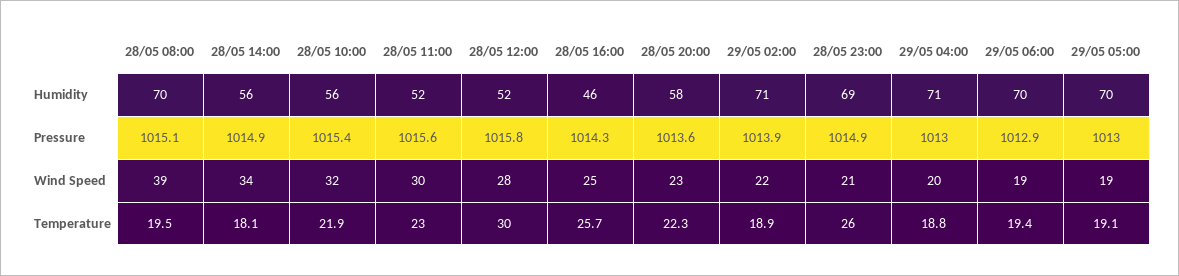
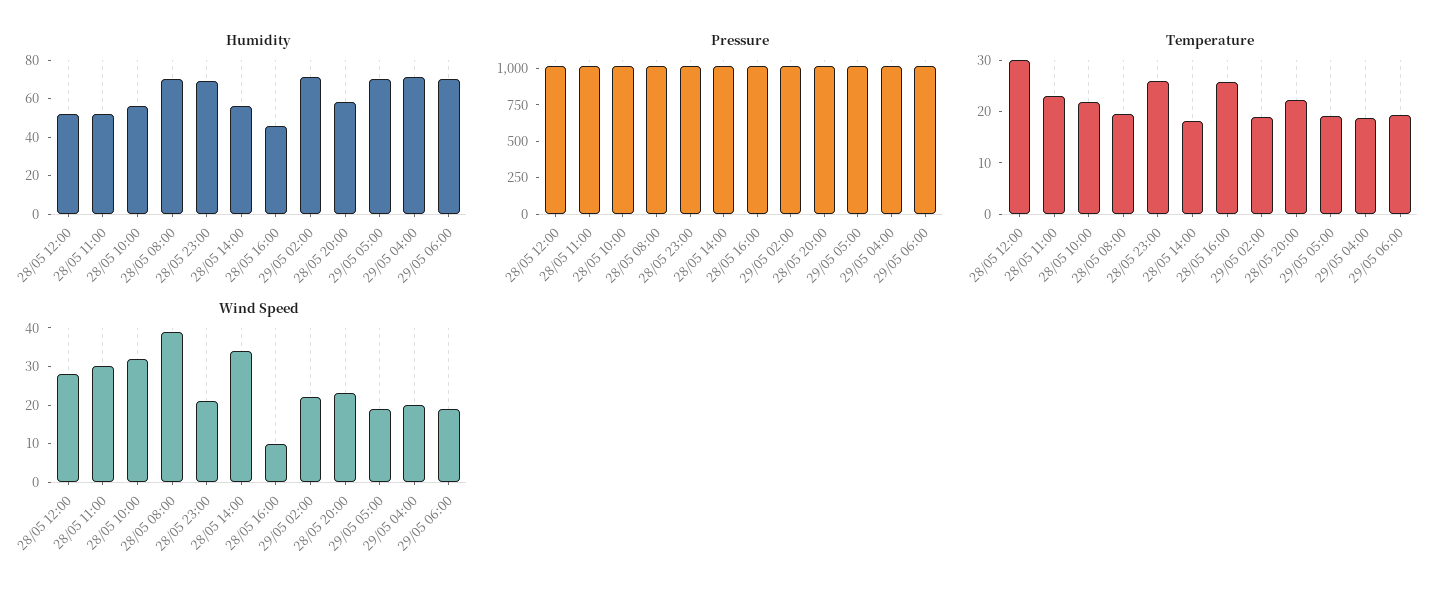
Wind Speed, 28/05 16:00: 25 -> 10

